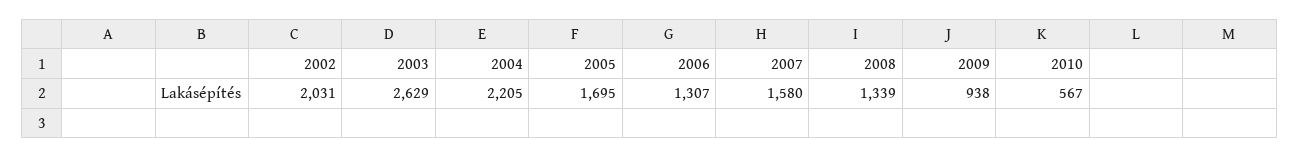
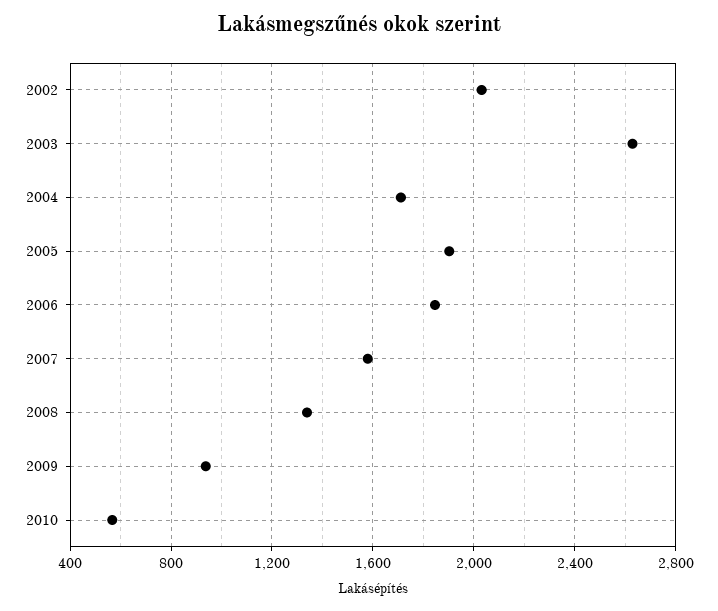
2004: 2205 -> 1700
2005: 1695 -> 1900
2006: 1307 -> 1850

